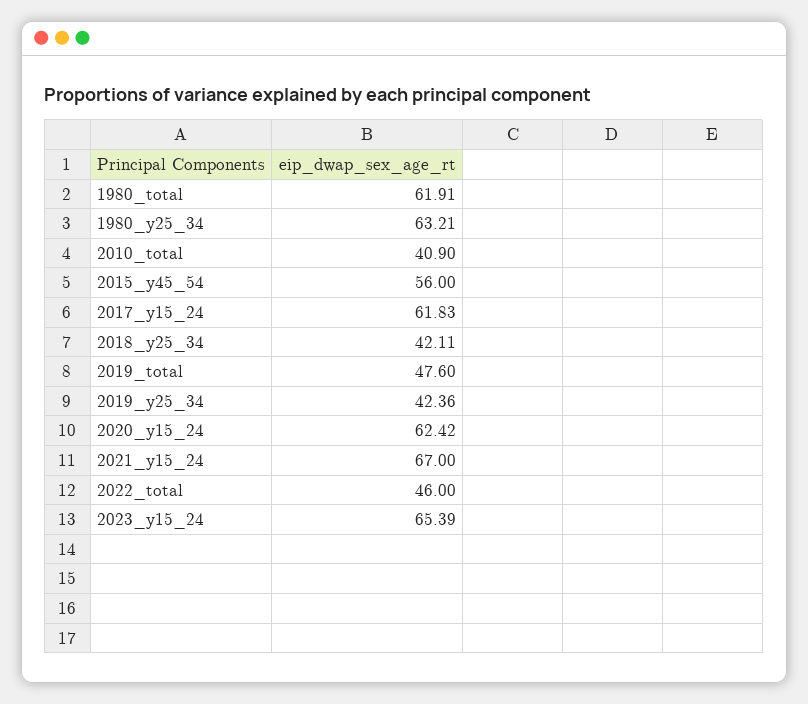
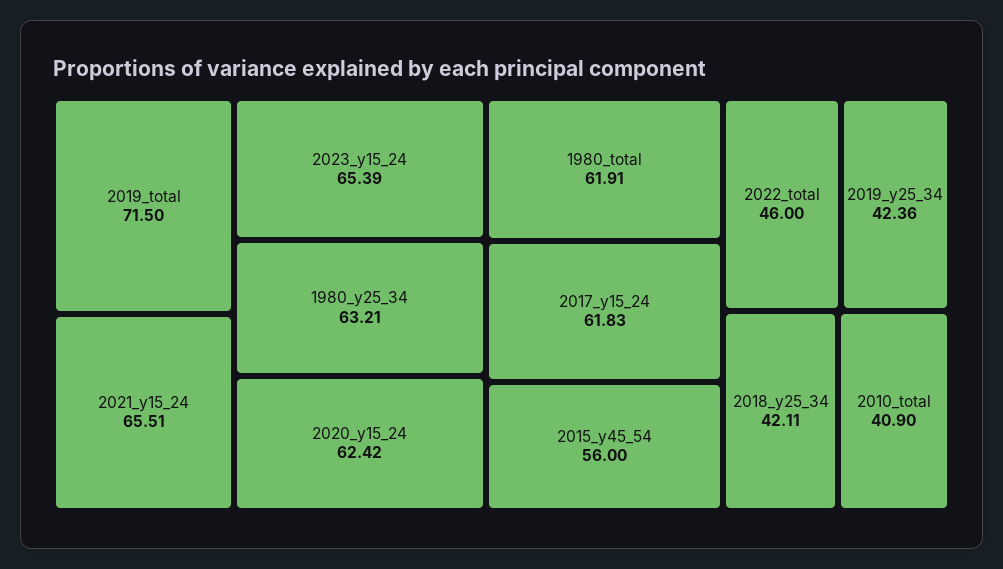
2019_total: 47.6 -> 71.5
2021_y15_24: 67 -> 65.51

